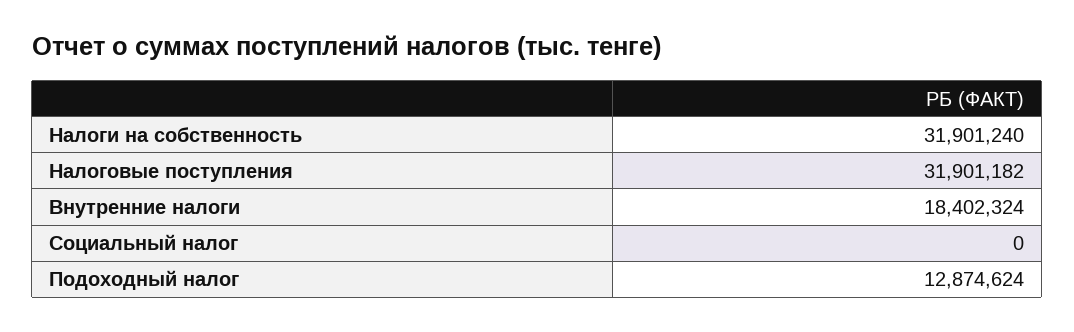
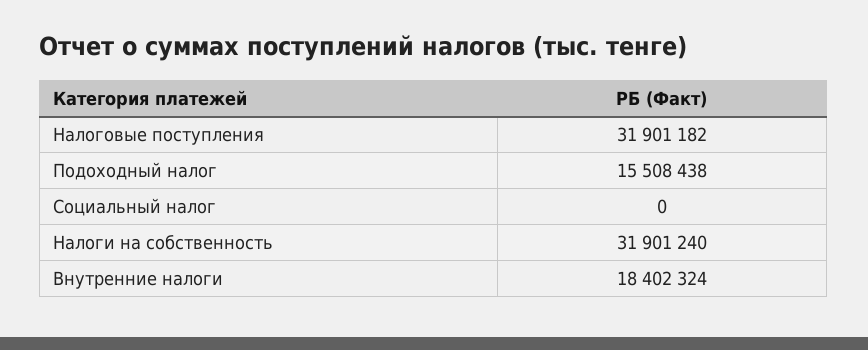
Подоходный налог: 12874624 -> 15508438

